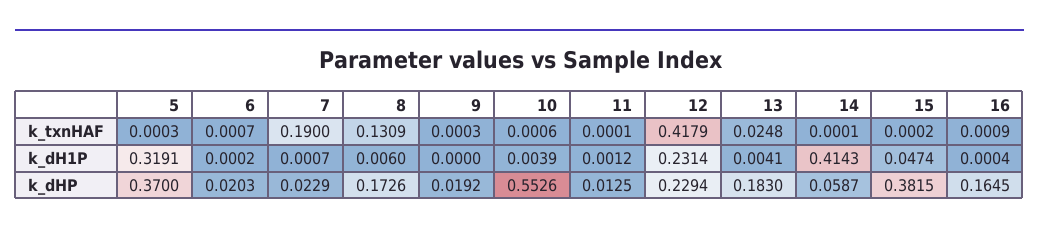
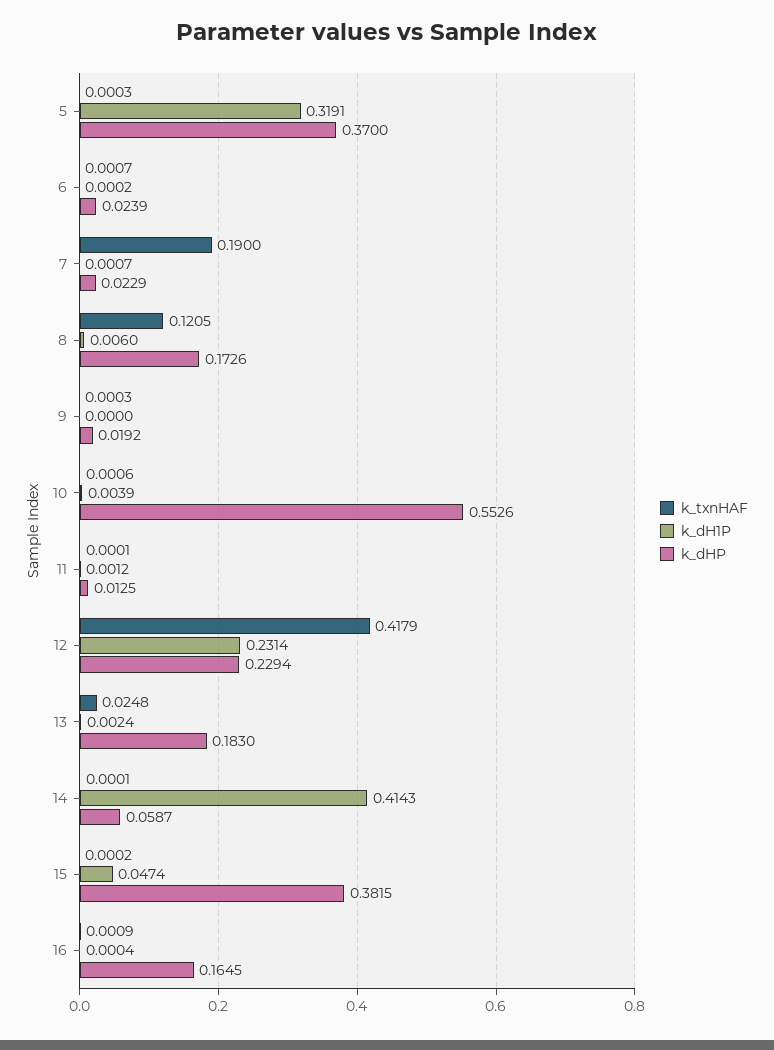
k_txnHAF, 8: 0.1309 -> 0.1205
k_dH1P, 13: 0.0041 -> 0.0024
k_dHP, 6: 0.0203 -> 0.0239

